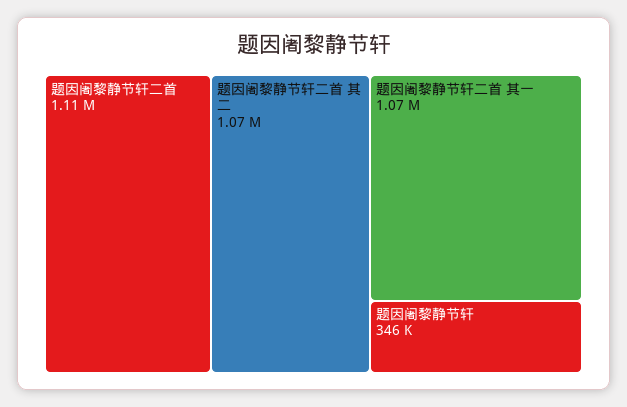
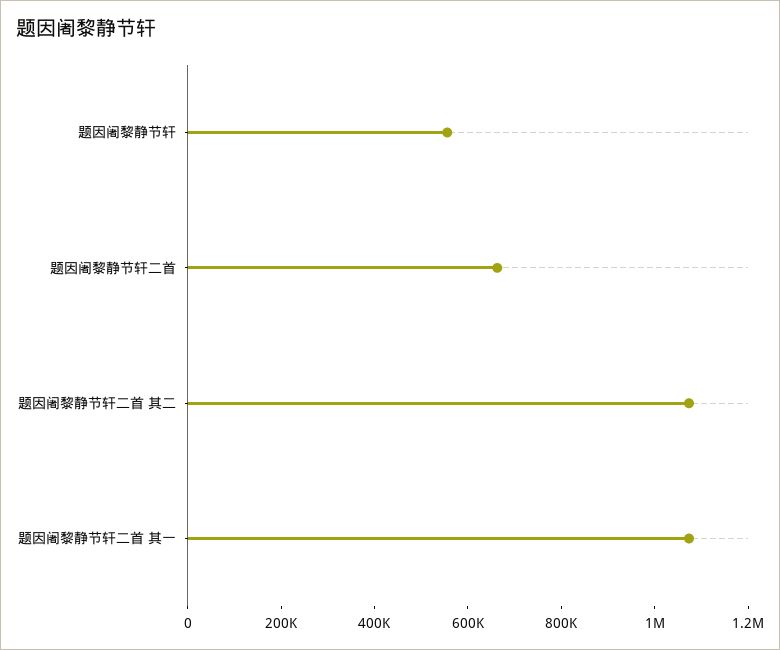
题因阇黎静节轩二首: 1110000 -> 650000
题因阇黎静节轩: 346000 -> 550000

